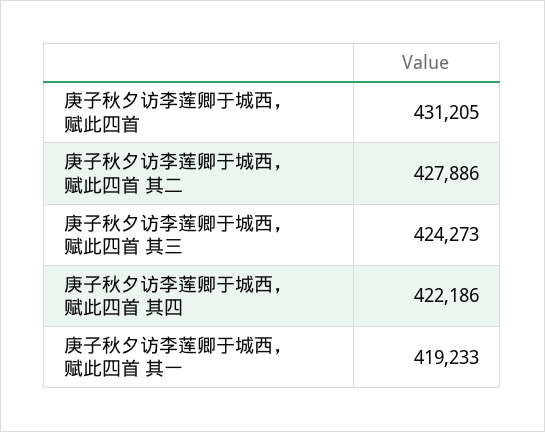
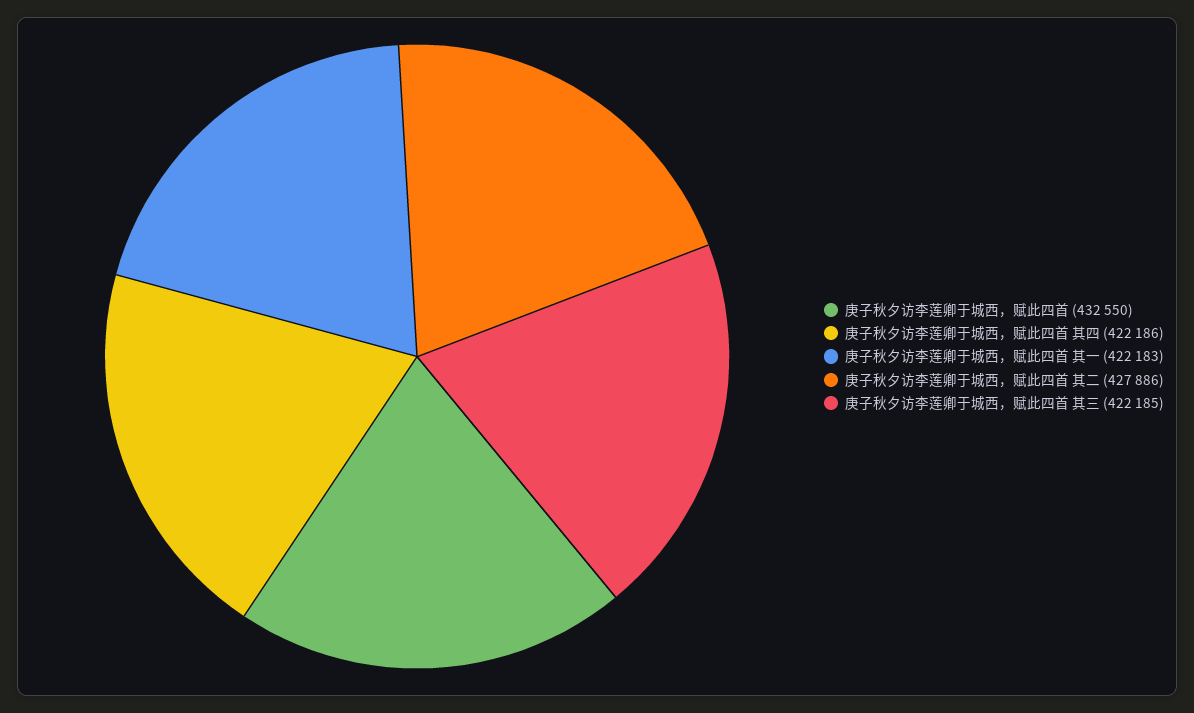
庚子秋夕访李莲卿于城西，赋此四首: 431205 -> 432550
庚子秋夕访李莲卿于城西，赋此四首 其三: 424273 -> 422185
庚子秋夕访李莲卿于城西，赋此四首 其一: 419233 -> 422183

